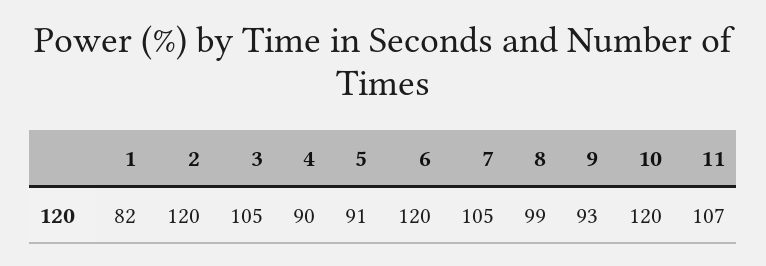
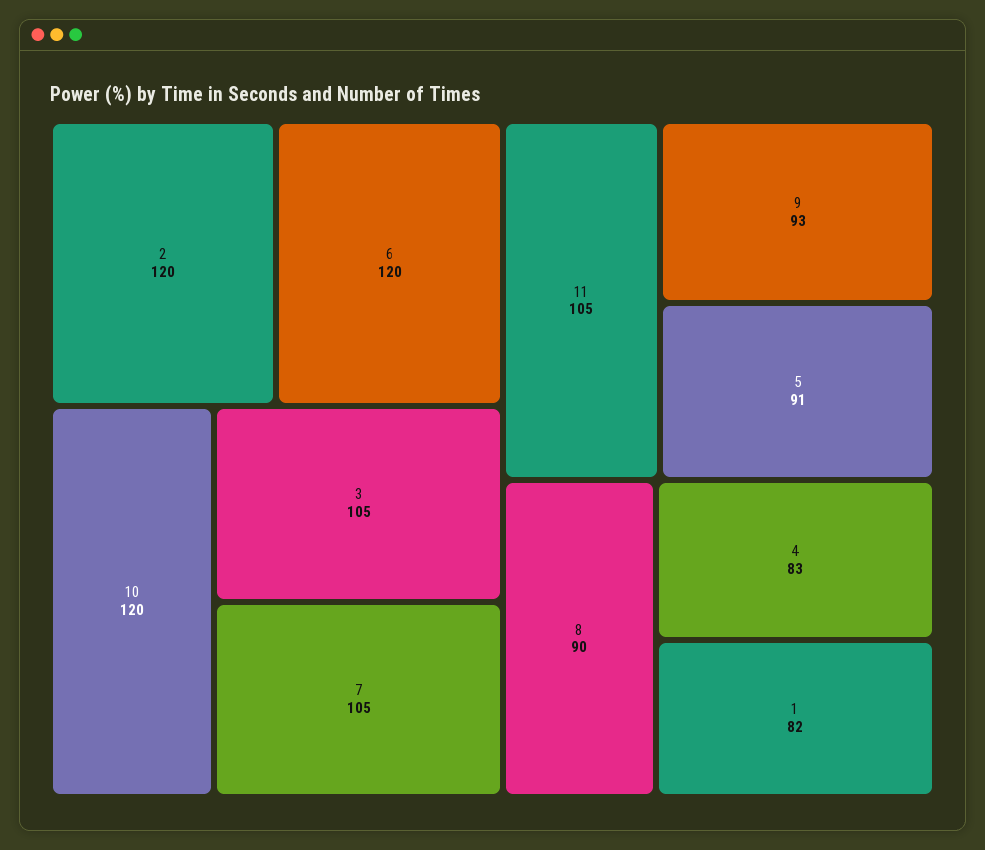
4: 90 -> 83
8: 99 -> 90
11: 107 -> 105

